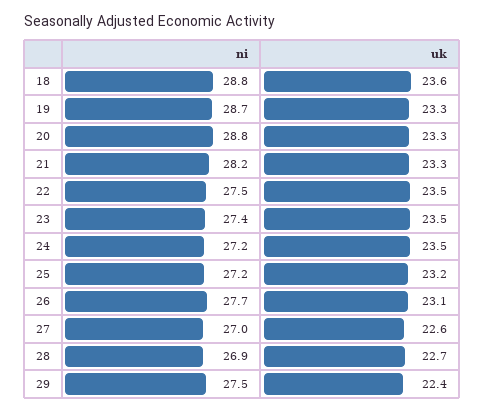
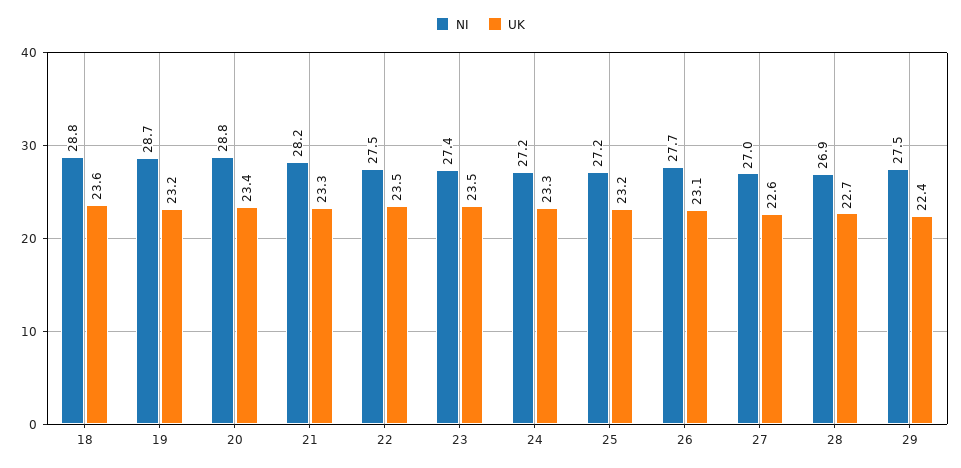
uk, 19: 23.3 -> 23.2
uk, 20: 23.3 -> 23.4
uk, 24: 23.5 -> 23.3

